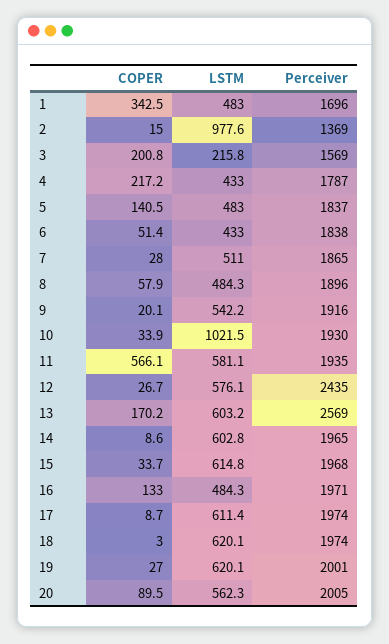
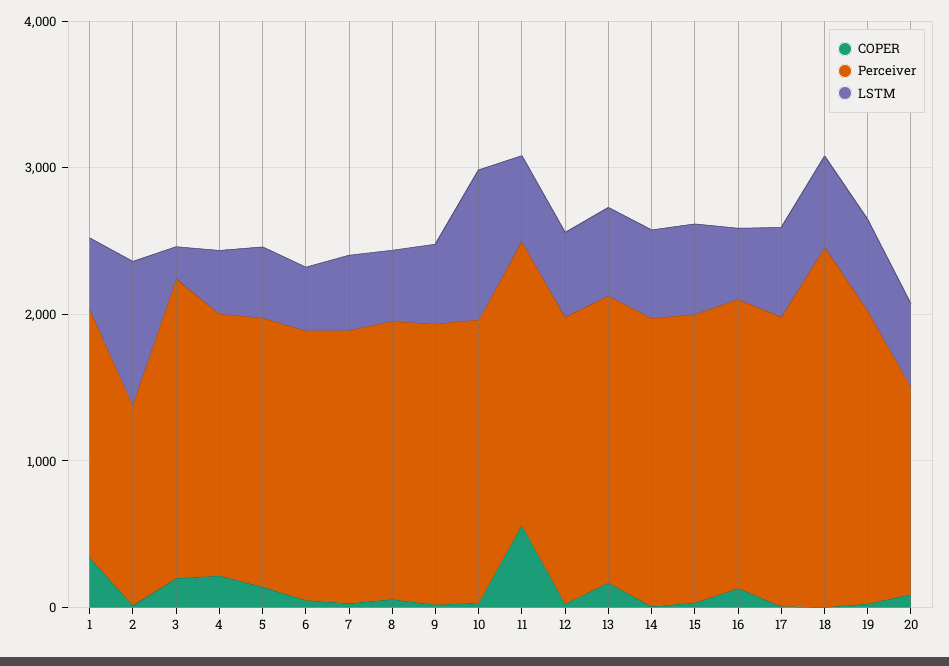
Perceiver, 3: 1569 -> 2000
Perceiver, 12: 2435 -> 2000
Perceiver, 13: 2569 -> 2000
Perceiver, 18: 1974 -> 2400
Perceiver, 20: 2005 -> 1400

